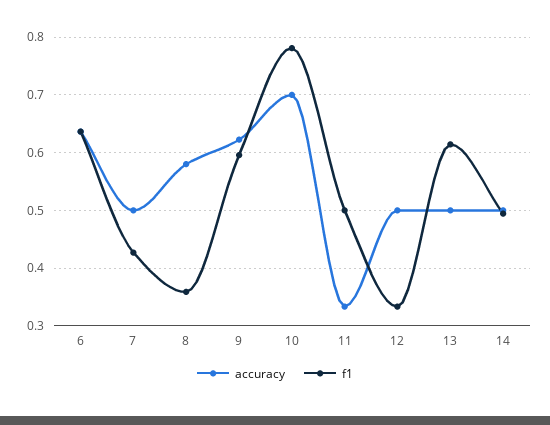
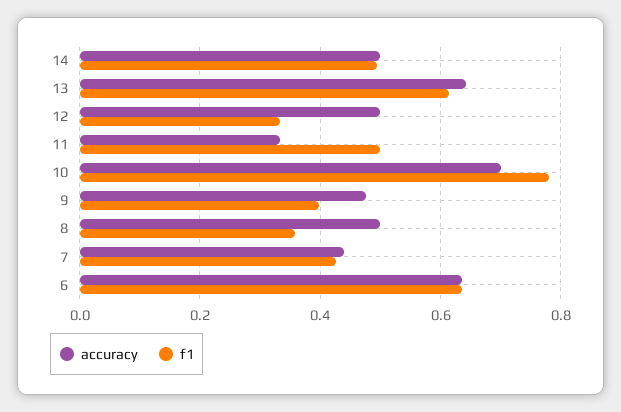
accuracy, 7: 0.5 -> 0.44
accuracy, 8: 0.58 -> 0.5
accuracy, 9: 0.62 -> 0.48
f1, 9: 0.6 -> 0.4
accuracy, 13: 0.5 -> 0.64

